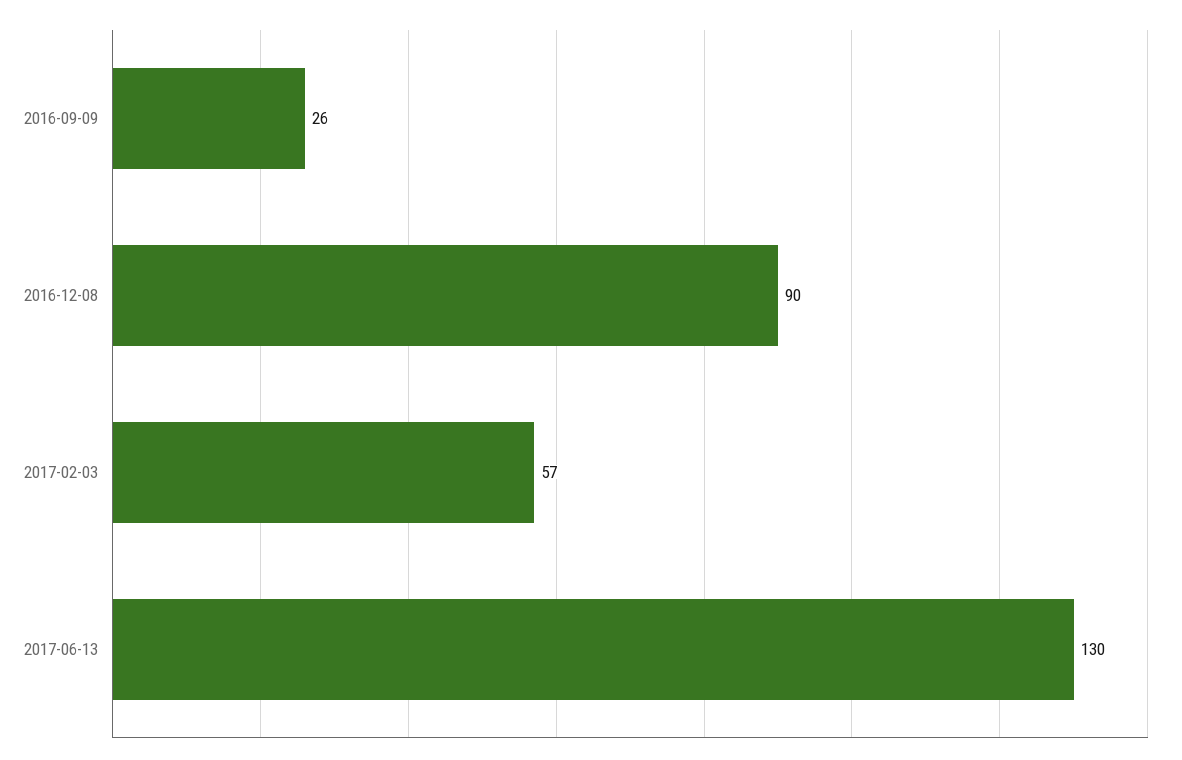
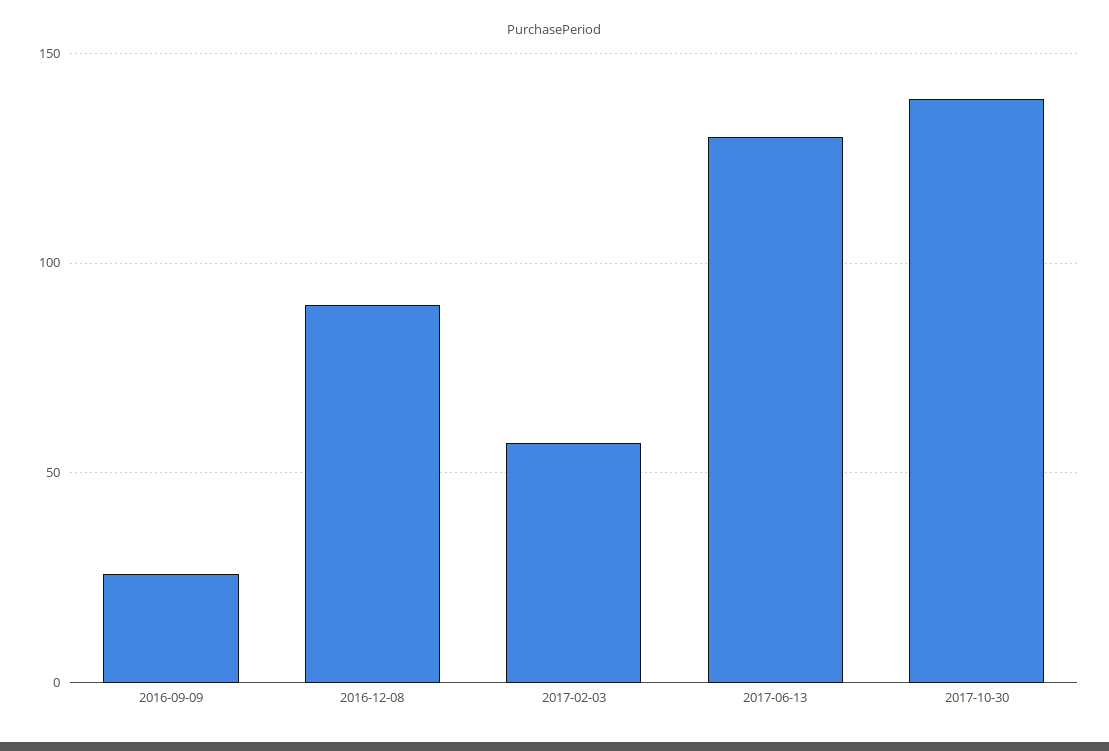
2017-10-30: none -> 140

